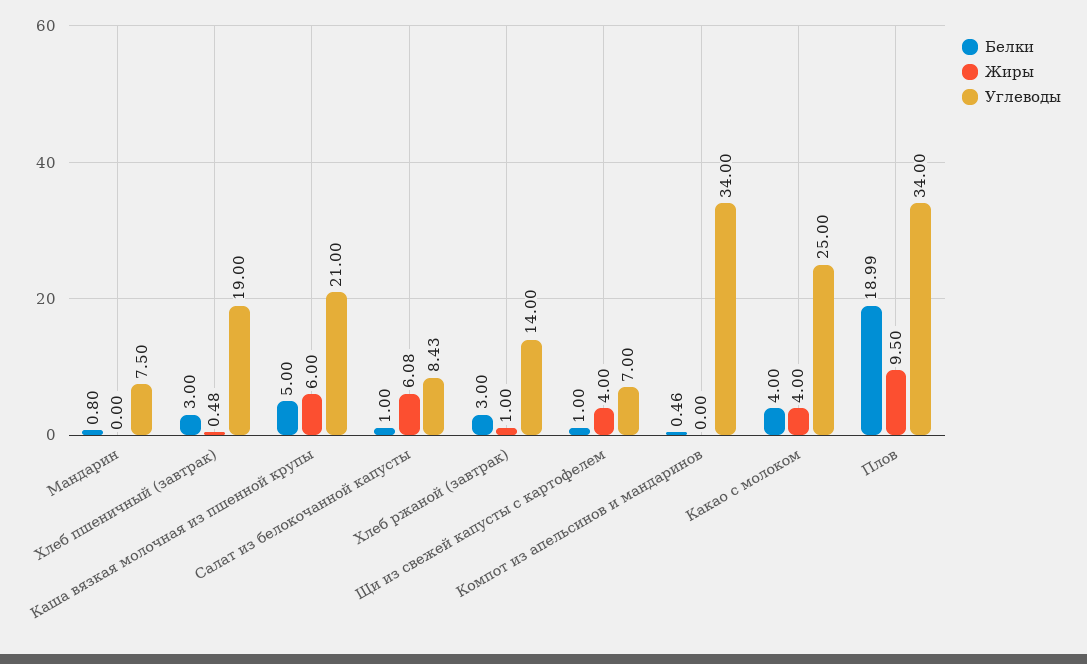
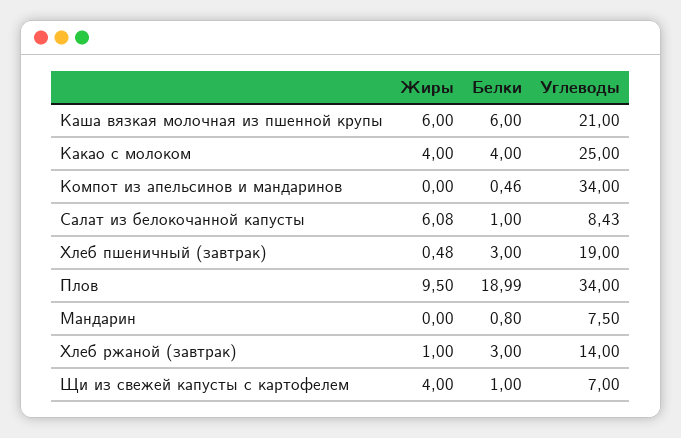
Белки, Каша вязкая молочная из пшенной крупы: 5 -> 6

